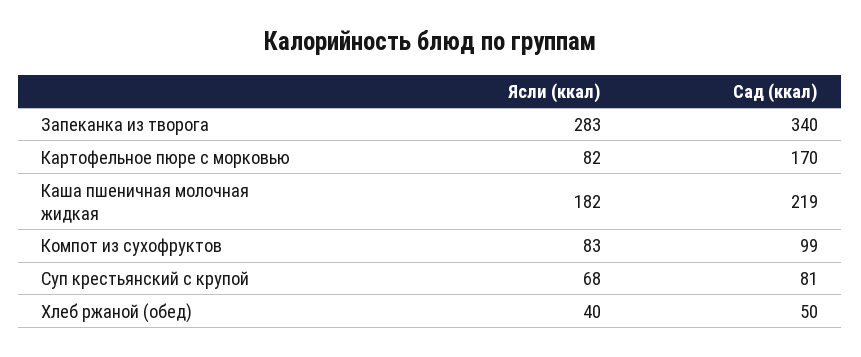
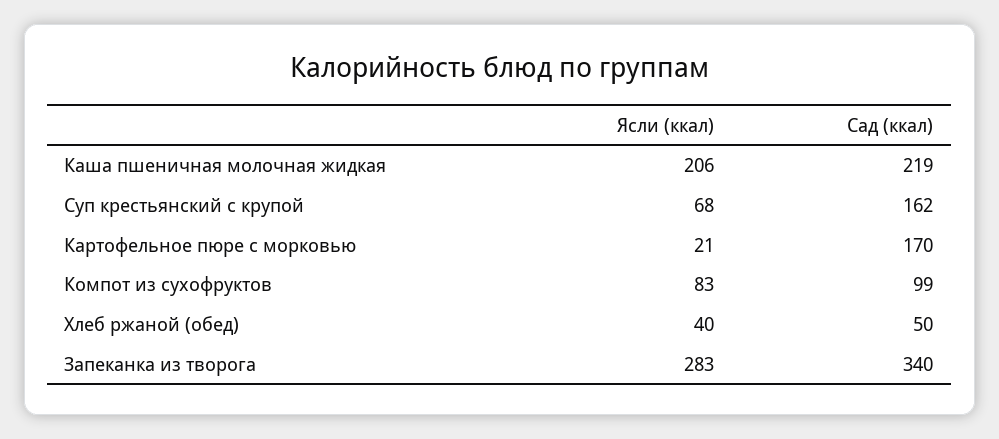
Ясли (ккал), Картофельное пюре с морковью: 82 -> 21
Ясли (ккал), Каша пшеничная молочная жидкая: 182 -> 206
Сад (ккал), Суп крестьянский с крупой: 81 -> 162

